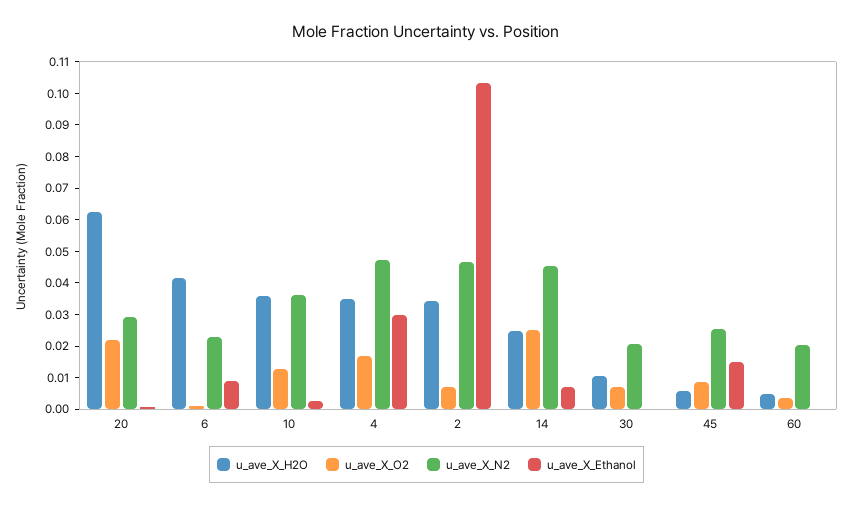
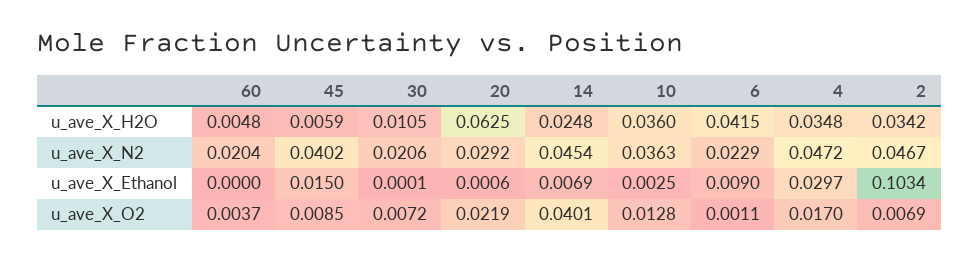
u_ave_X_O2, 14: 0.025 -> 0.0401
u_ave_X_N2, 45: 0.025 -> 0.0402

